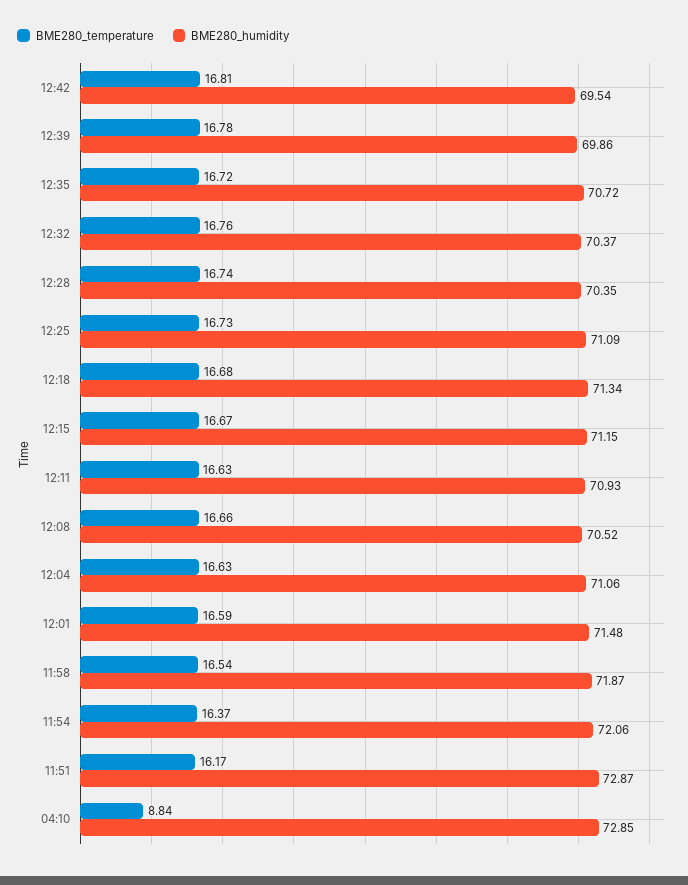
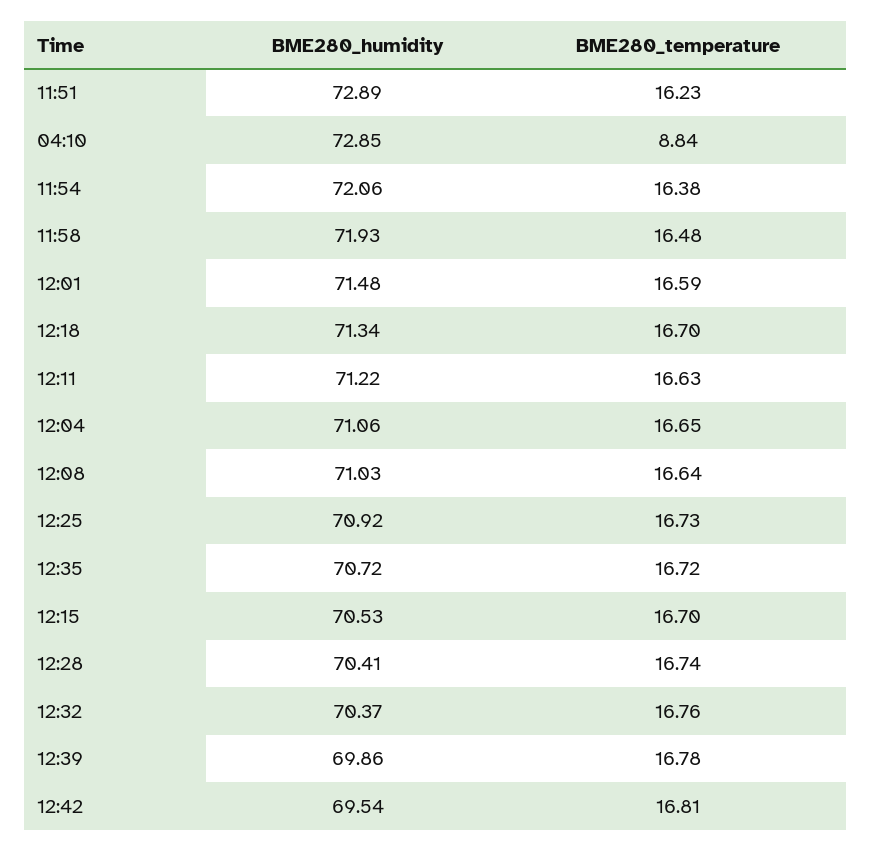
BME280_humidity, 12:28: 70.35 -> 70.41
BME280_humidity, 12:25: 71.09 -> 70.92
BME280_temperature, 12:18: 16.68 -> 16.7
BME280_temperature, 12:15: 16.67 -> 16.7
BME280_humidity, 12:15: 71.15 -> 70.53
BME280_humidity, 12:11: 70.93 -> 71.22
BME280_temperature, 12:08: 16.66 -> 16.64
BME280_humidity, 12:08: 70.52 -> 71.03
BME280_temperature, 12:04: 16.63 -> 16.65
BME280_temperature, 11:58: 16.54 -> 16.48
BME280_humidity, 11:58: 71.87 -> 71.93
BME280_temperature, 11:54: 16.37 -> 16.38
BME280_temperature, 11:51: 16.17 -> 16.23
BME280_humidity, 11:51: 72.87 -> 72.89

